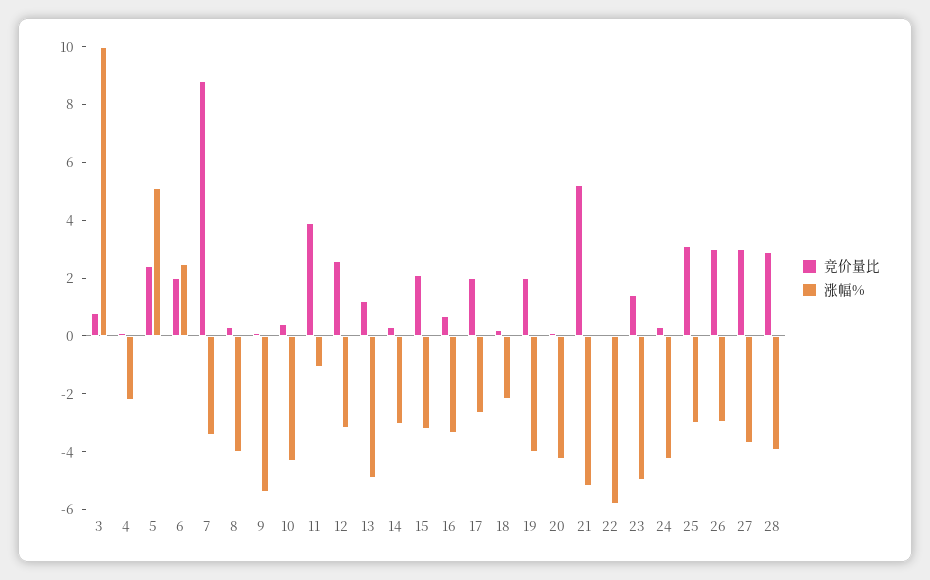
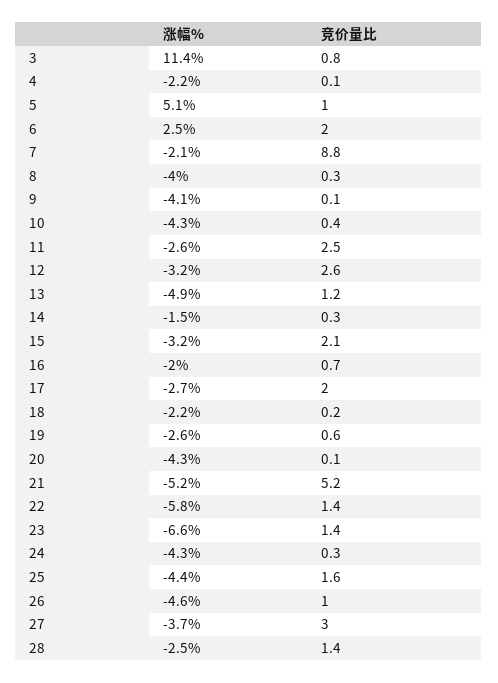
涨幅%, 3: 10 -> 11.4
竞价量比, 5: 2.5 -> 1
涨幅%, 7: -3.5 -> -2.1
涨幅%, 9: -5.5 -> -4.1
竞价量比, 11: 4 -> 2.5
涨幅%, 11: -1 -> -2.6
涨幅%, 14: -3 -> -1.5
涨幅%, 16: -3.5 -> -2
竞价量比, 19: 2 -> 0.6
涨幅%, 19: -4 -> -2.6
竞价量比, 22: 0 -> 1.4
涨幅%, 23: -5 -> -6.6
竞价量比, 25: 3 -> 1.6
涨幅%, 25: -3 -> -4.4
竞价量比, 26: 3 -> 1
涨幅%, 26: -3 -> -4.6
竞价量比, 28: 3 -> 1.4
涨幅%, 28: -4 -> -2.5

